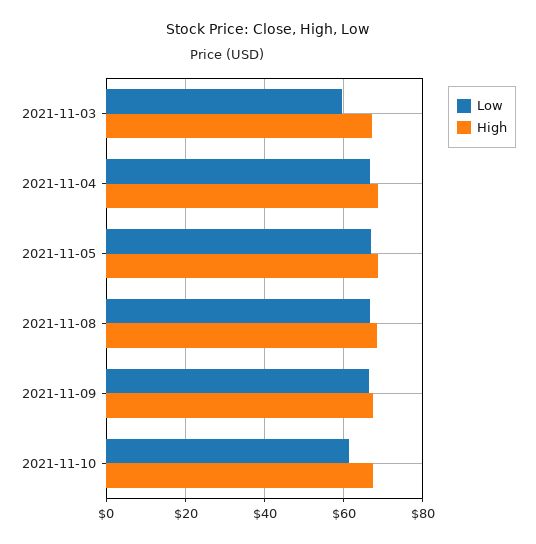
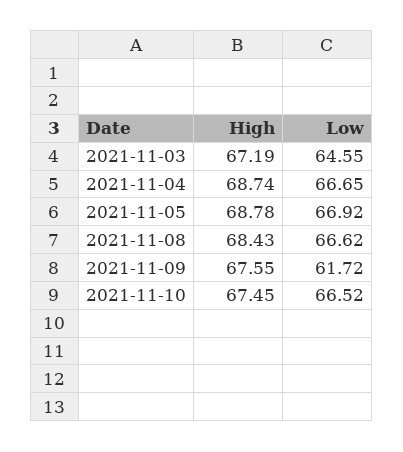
Low, 2021-11-03: 60 -> 64.55
Low, 2021-11-09: 66 -> 61.72
Low, 2021-11-10: 62 -> 66.52

